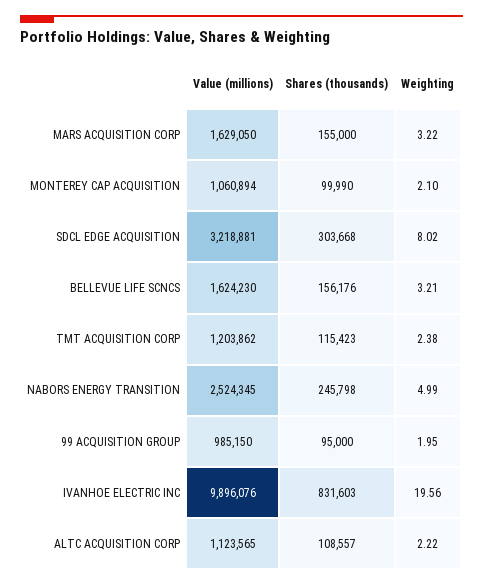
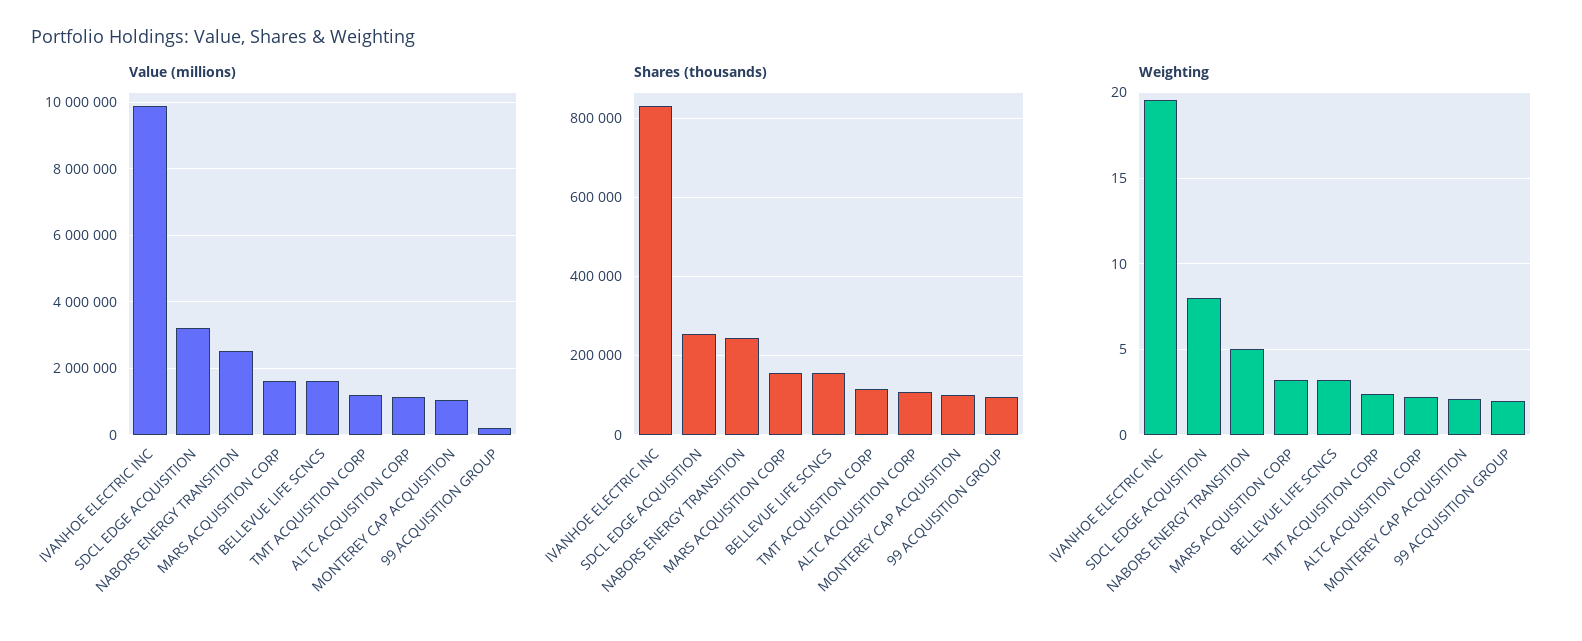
Shares (thousands), SDCL EDGE ACQUISITION: 303668 -> 260000
Value (millions), 99 ACQUISITION GROUP: 985150 -> 200000

